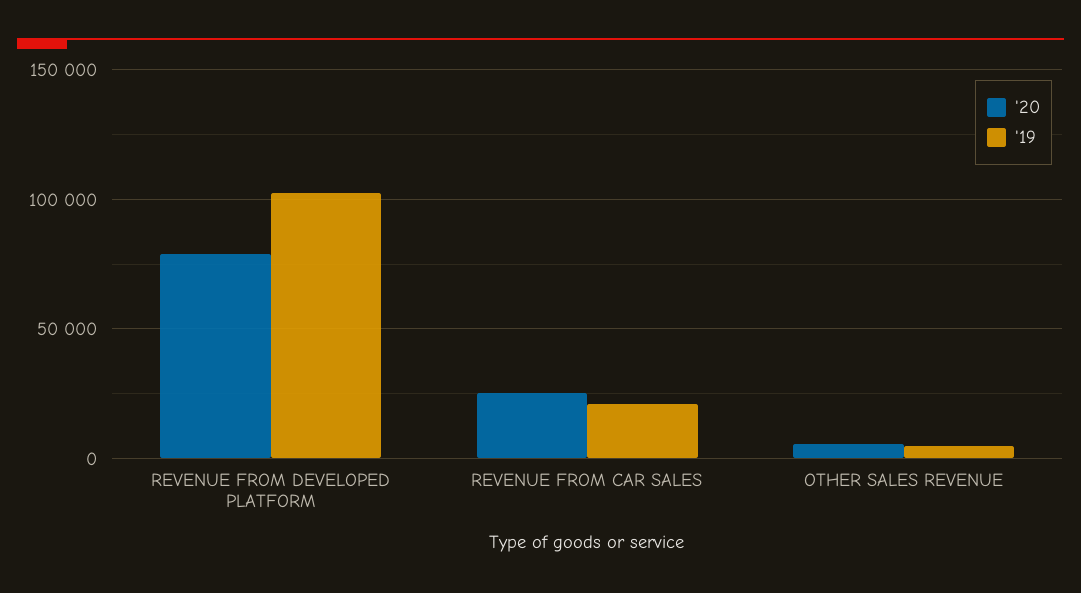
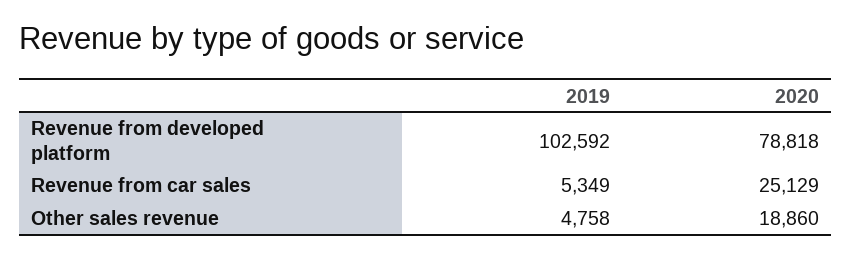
'19, REVENUE FROM CAR SALES: 20000 -> 5349
'20, OTHER SALES REVENUE: 5000 -> 18860

